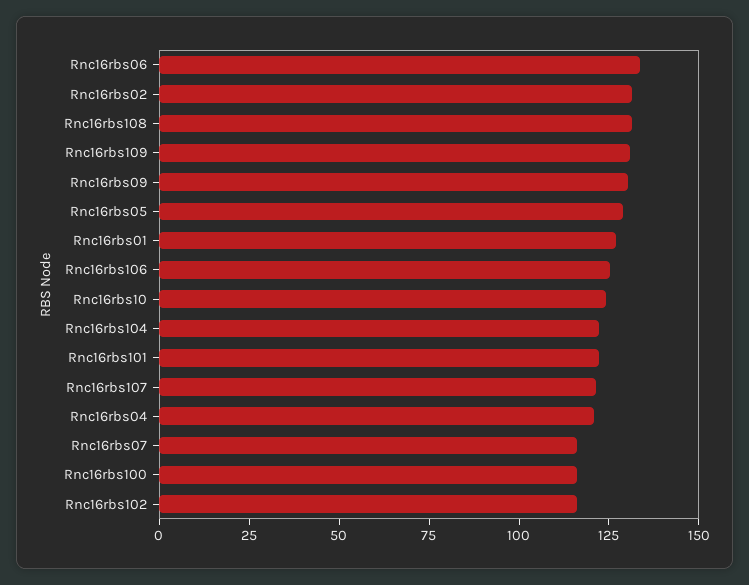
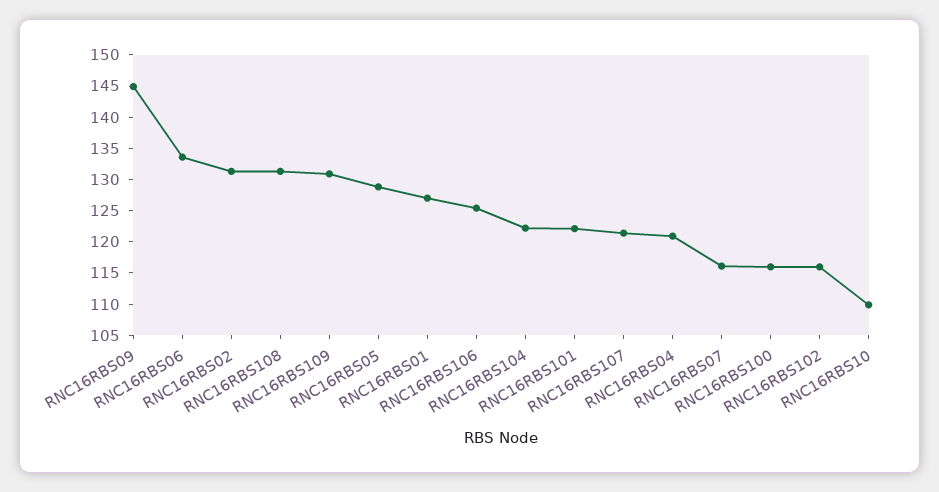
Rnc16rbs09: 130 -> 145
Rnc16rbs10: 125 -> 110

